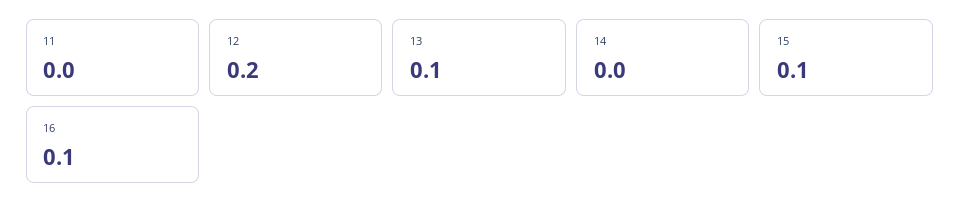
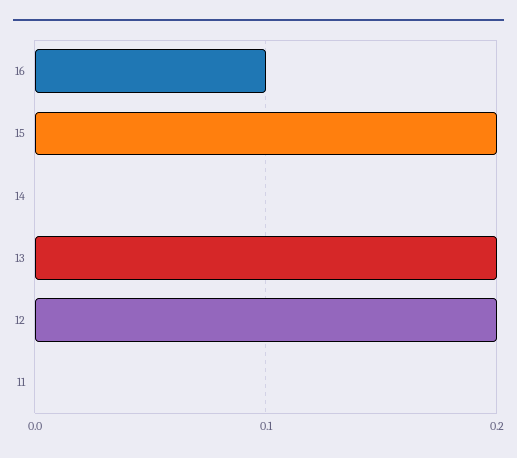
13: 0.1 -> 0.2
15: 0.1 -> 0.2

